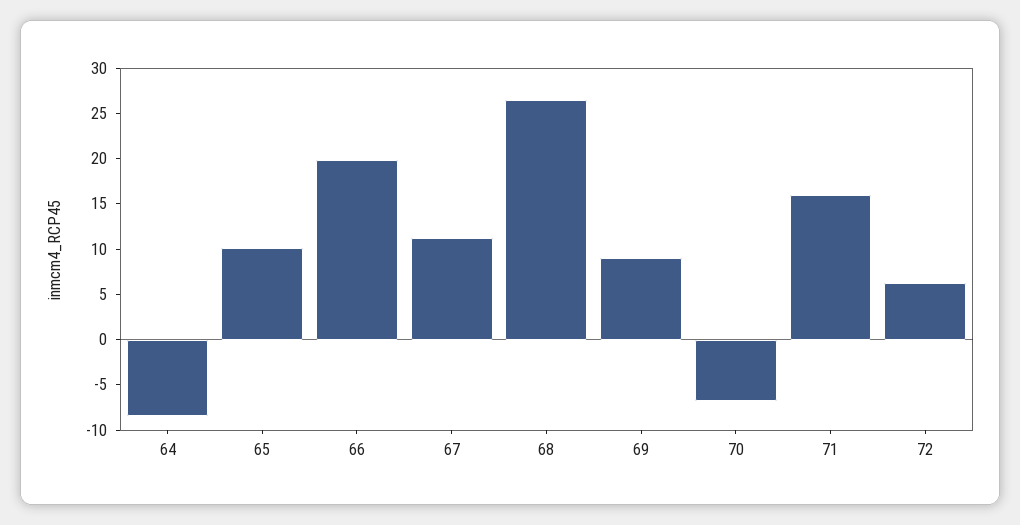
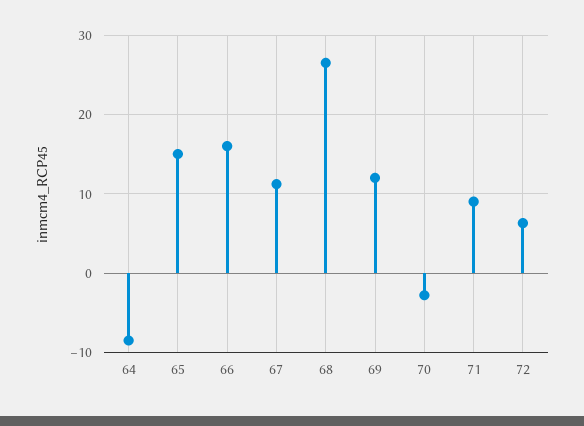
65: 10 -> 15
66: 20 -> 16
69: 9 -> 12
70: -7 -> -3
71: 16 -> 9

